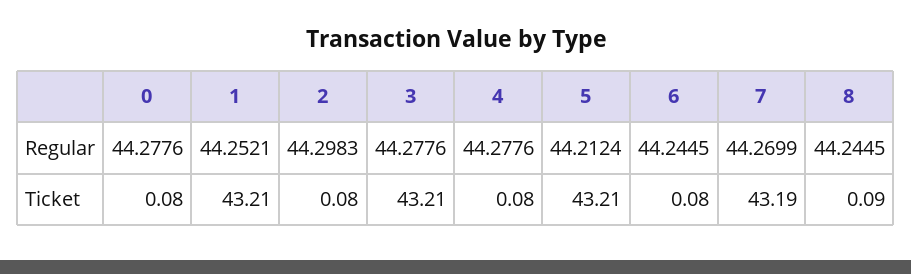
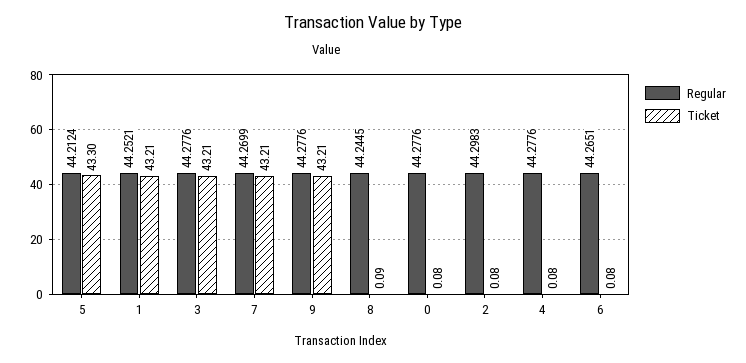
Regular, 6: 44.2445 -> 44.2651
Ticket, 5: 43.21 -> 43.3
Ticket, 7: 43.19 -> 43.21
Regular, 9: none -> 44.2776
Ticket, 9: none -> 43.21

